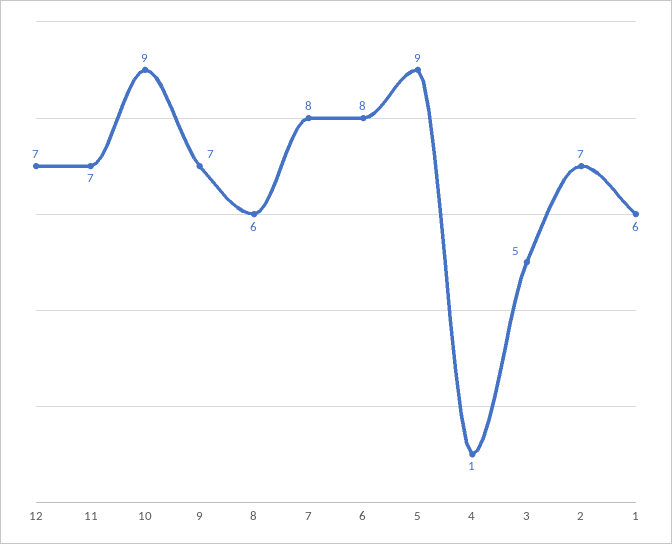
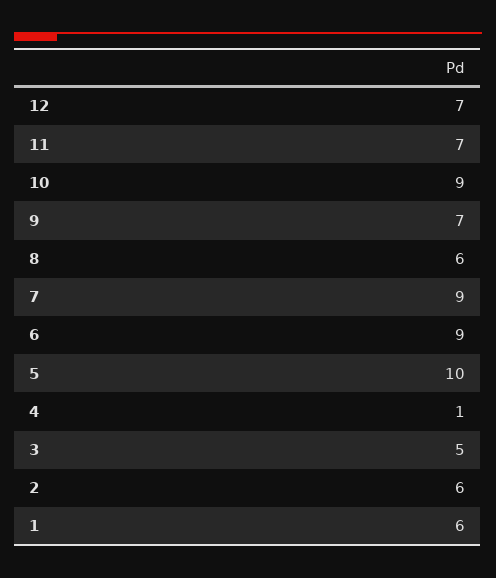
7: 8 -> 9
6: 8 -> 9
5: 9 -> 10
2: 7 -> 6

